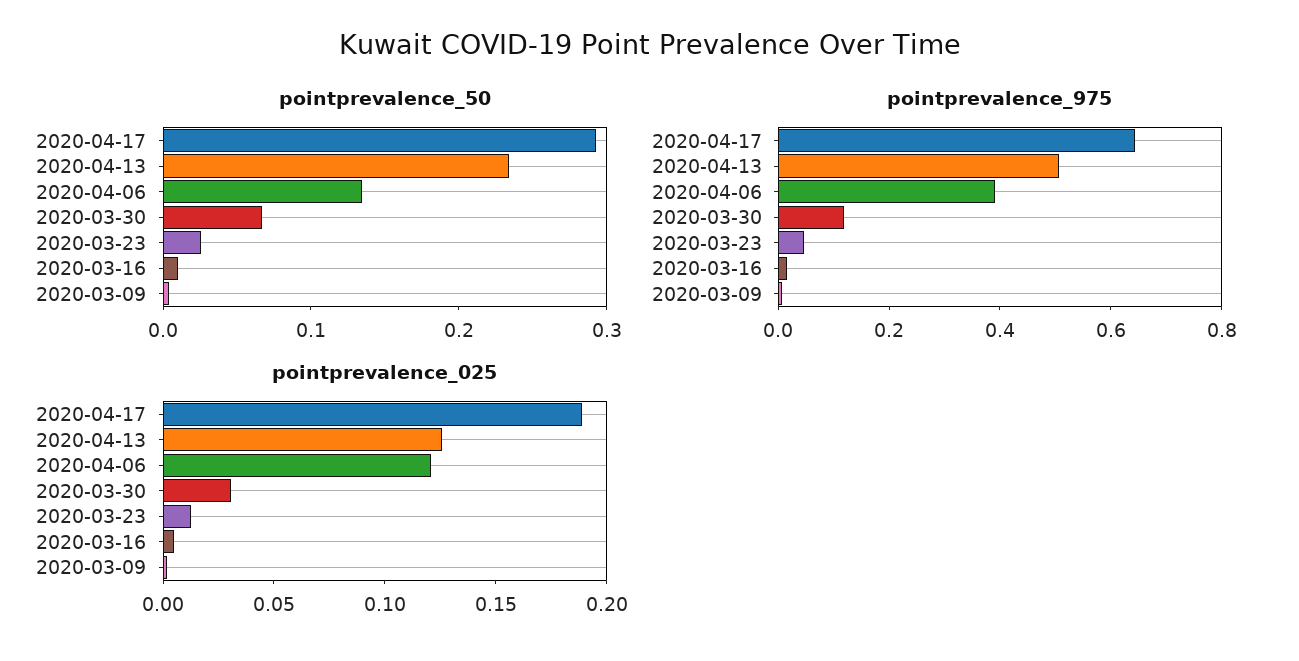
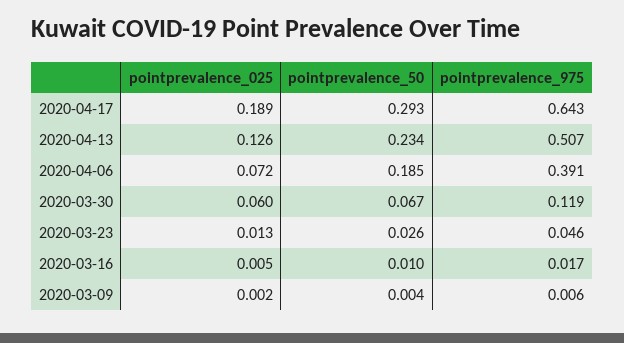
pointprevalence_50, 2020-04-06: 0.14 -> 0.185
pointprevalence_025, 2020-04-06: 0.12 -> 0.072
pointprevalence_025, 2020-03-30: 0.03 -> 0.06

